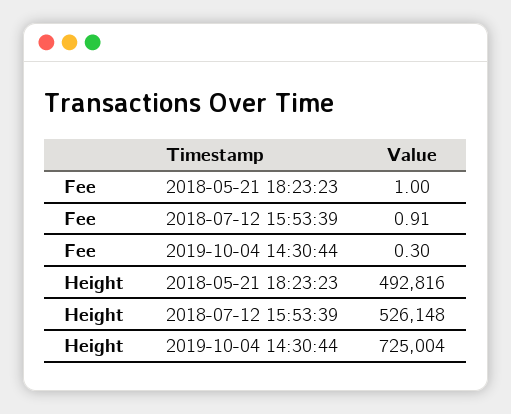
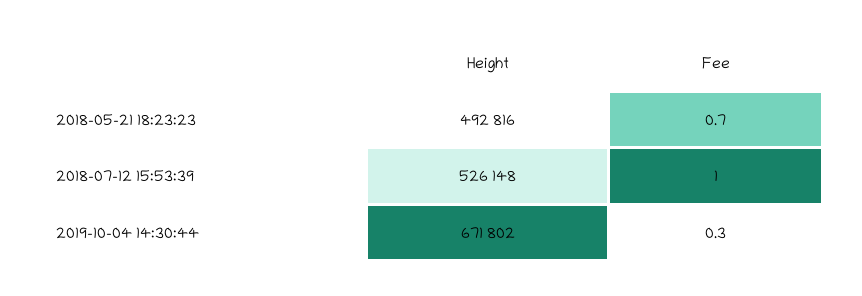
Fee, 2018-05-21 18:23:23: 1 -> 0.7
Fee, 2018-07-12 15:53:39: 0.91 -> 1
Height, 2019-10-04 14:30:44: 725004 -> 671802

